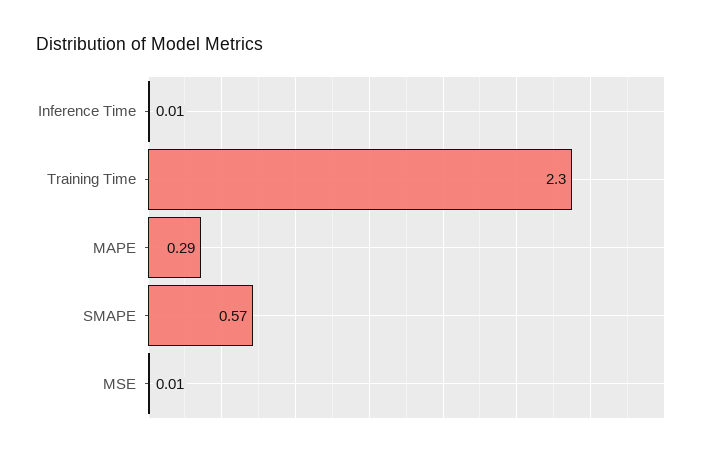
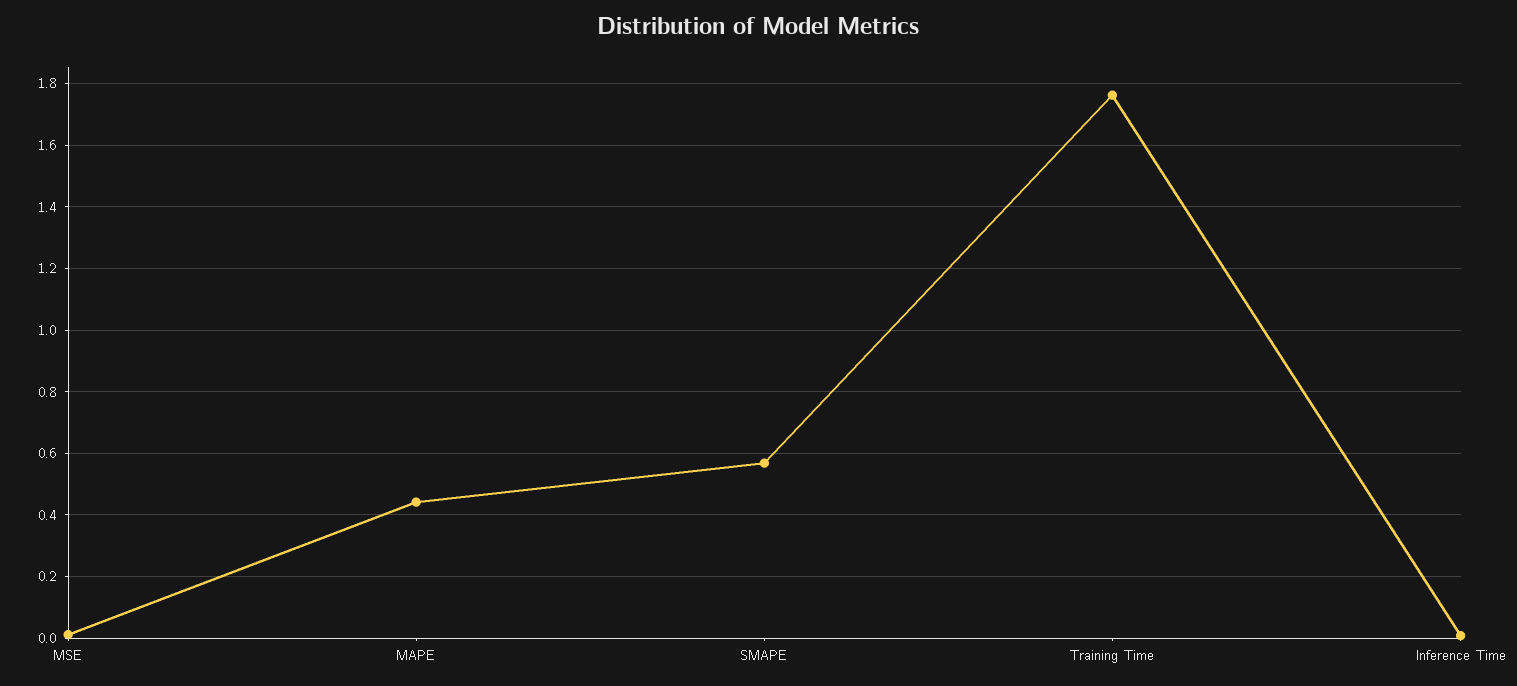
Training Time: 2.3 -> 1.76
MAPE: 0.29 -> 0.44

